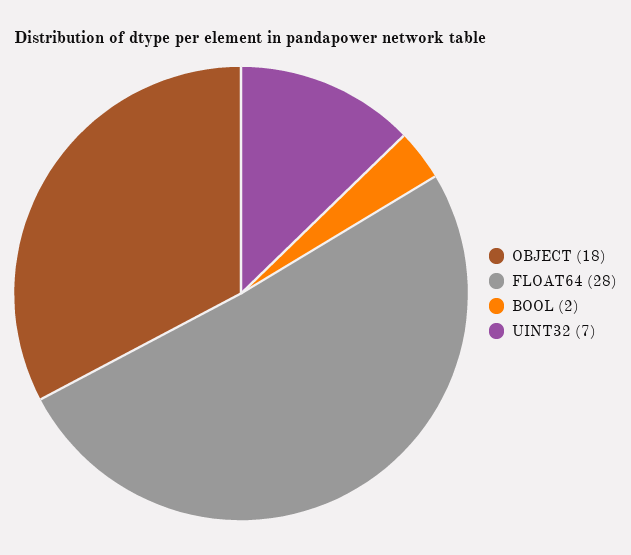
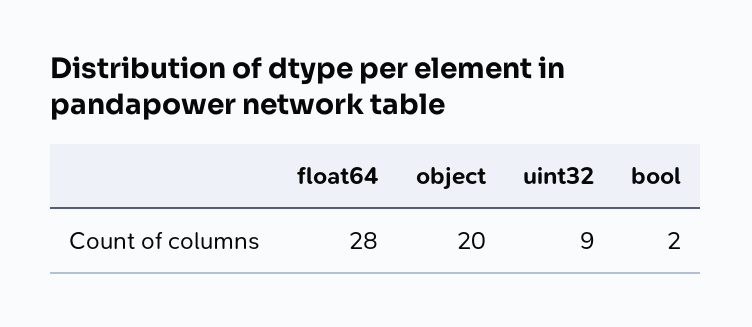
OBJECT: 18 -> 20
UINT32: 7 -> 9

